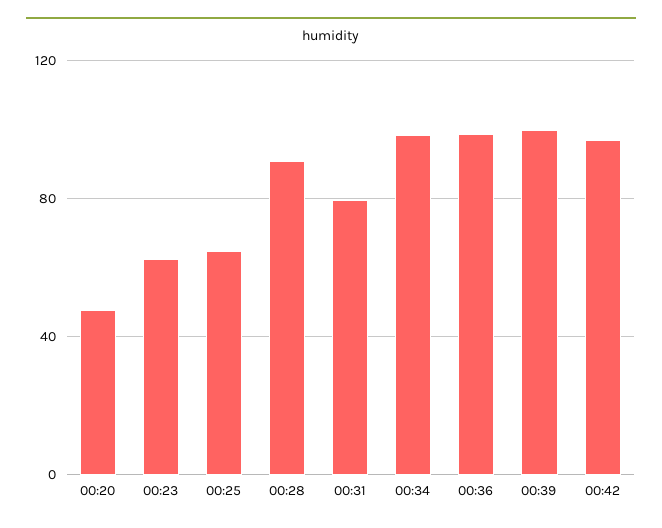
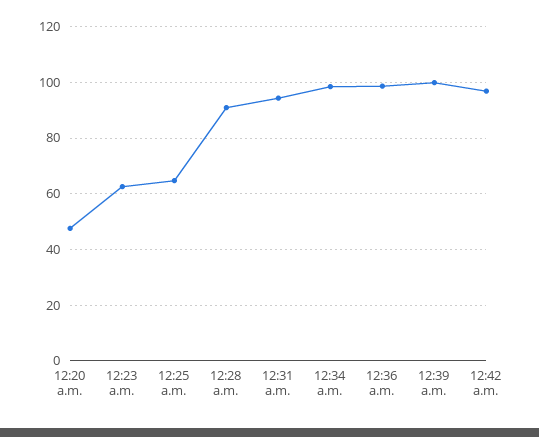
00:31: 80 -> 95

